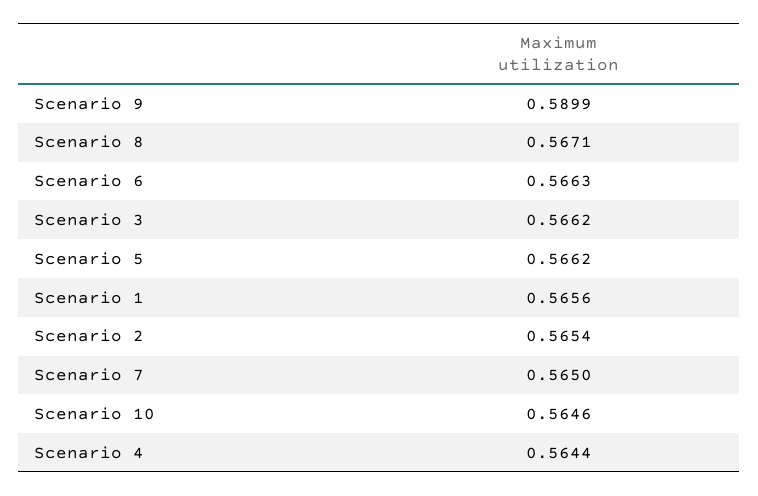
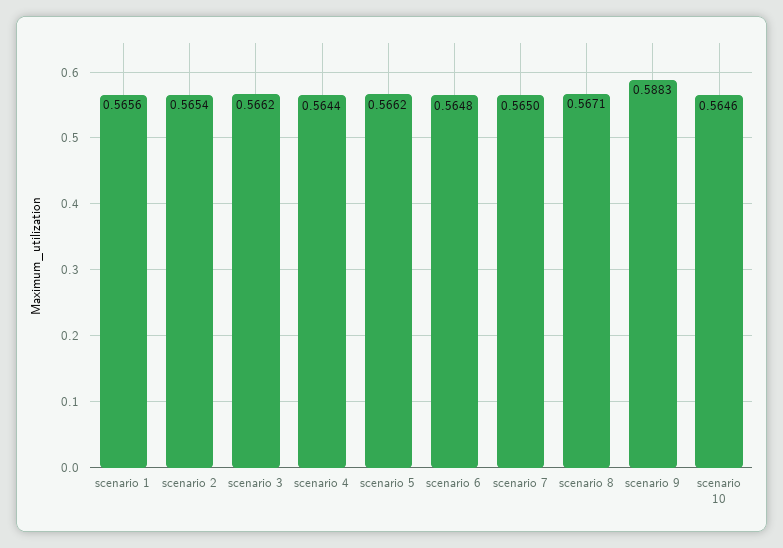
Scenario 9: 0.5899 -> 0.5883
Scenario 6: 0.5663 -> 0.5648

